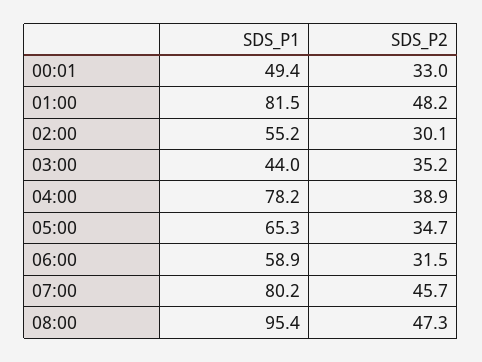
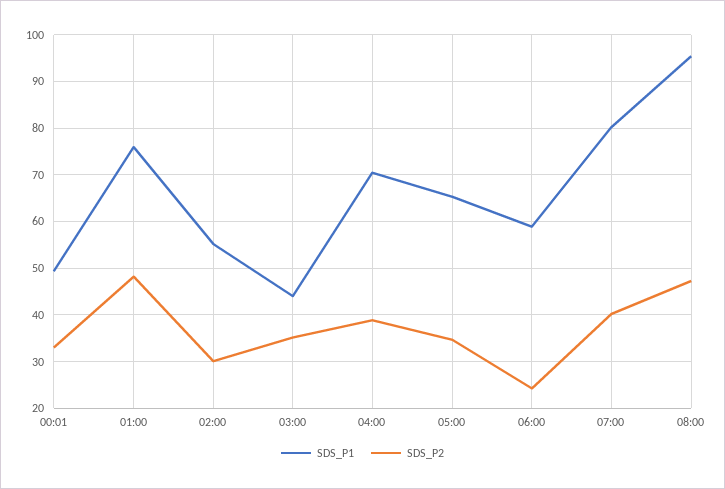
SDS_P1, 01:00: 81.5 -> 76
SDS_P1, 04:00: 78.2 -> 70
SDS_P2, 06:00: 31.5 -> 24
SDS_P2, 07:00: 45.7 -> 40

